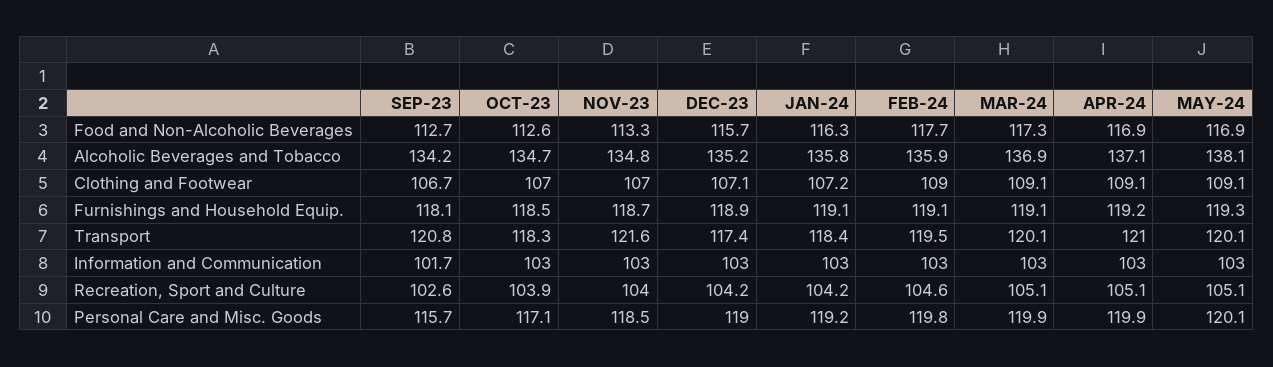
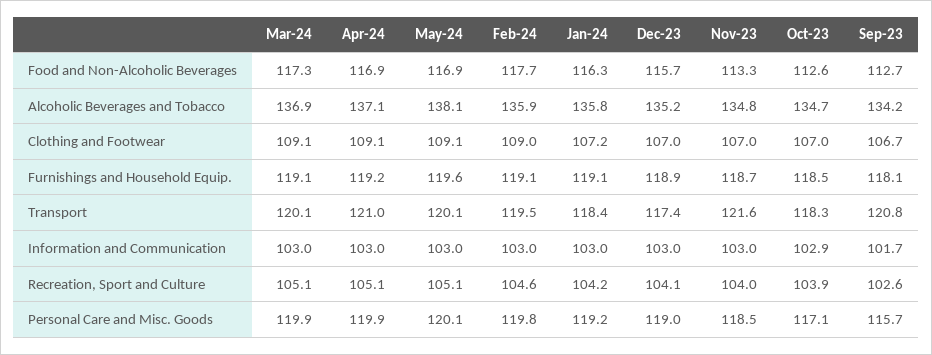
DEC-23, Clothing and Footwear: 107.1 -> 107
MAY-24, Furnishings and Household Equip.: 119.3 -> 119.6
OCT-23, Information and Communication: 103 -> 102.9
DEC-23, Recreation, Sport and Culture: 104.2 -> 104.1

